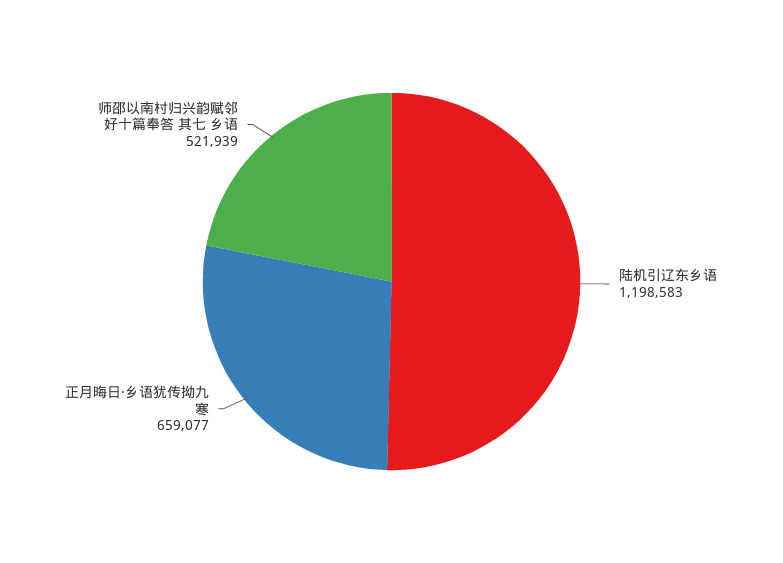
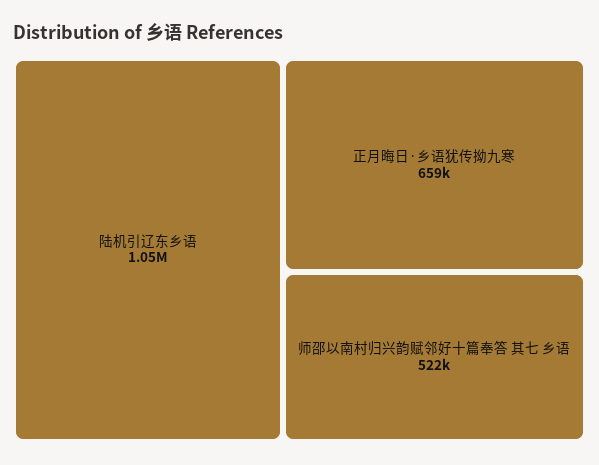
陆机引辽东乡语: 1198583 -> 1050000

